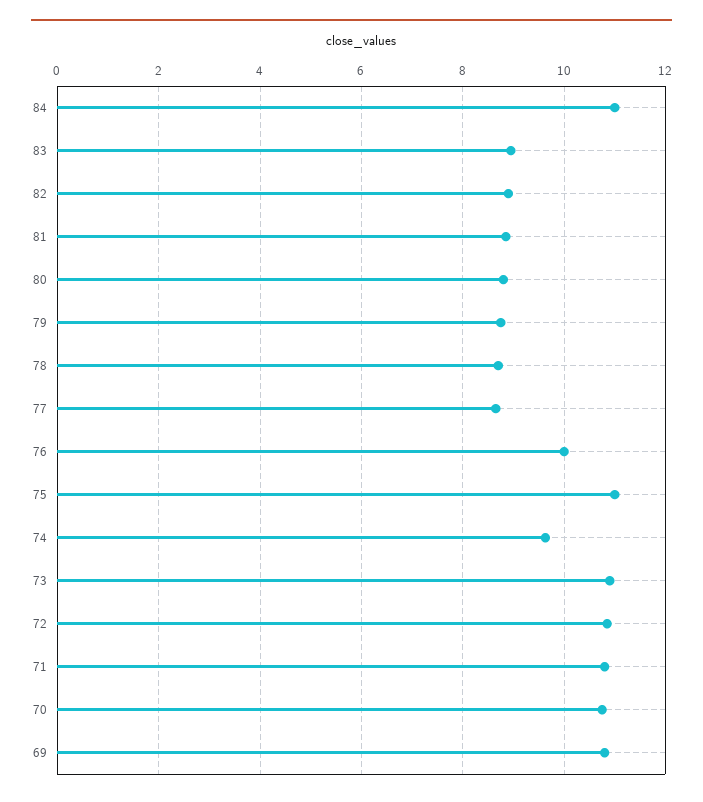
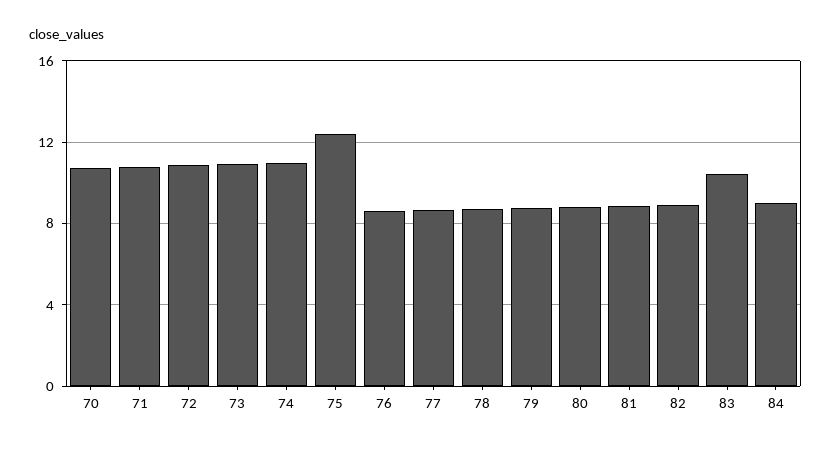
84: 11 -> 9
83: 9 -> 10.5
76: 10 -> 8.5
75: 11 -> 12.5
74: 9.6 -> 11
69: 10.8 -> none

